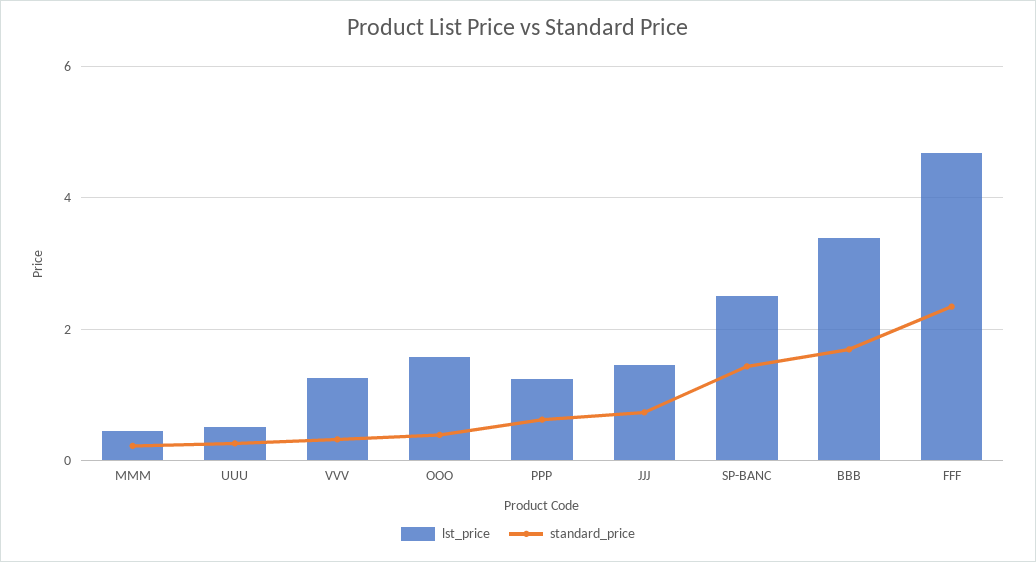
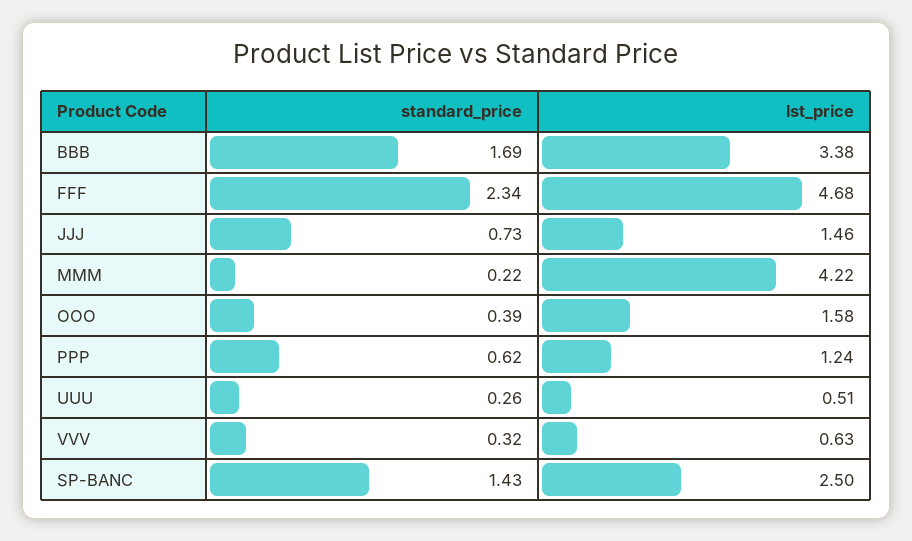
lst_price, MMM: 0.4 -> 4.22
lst_price, VVV: 1.2 -> 0.63

